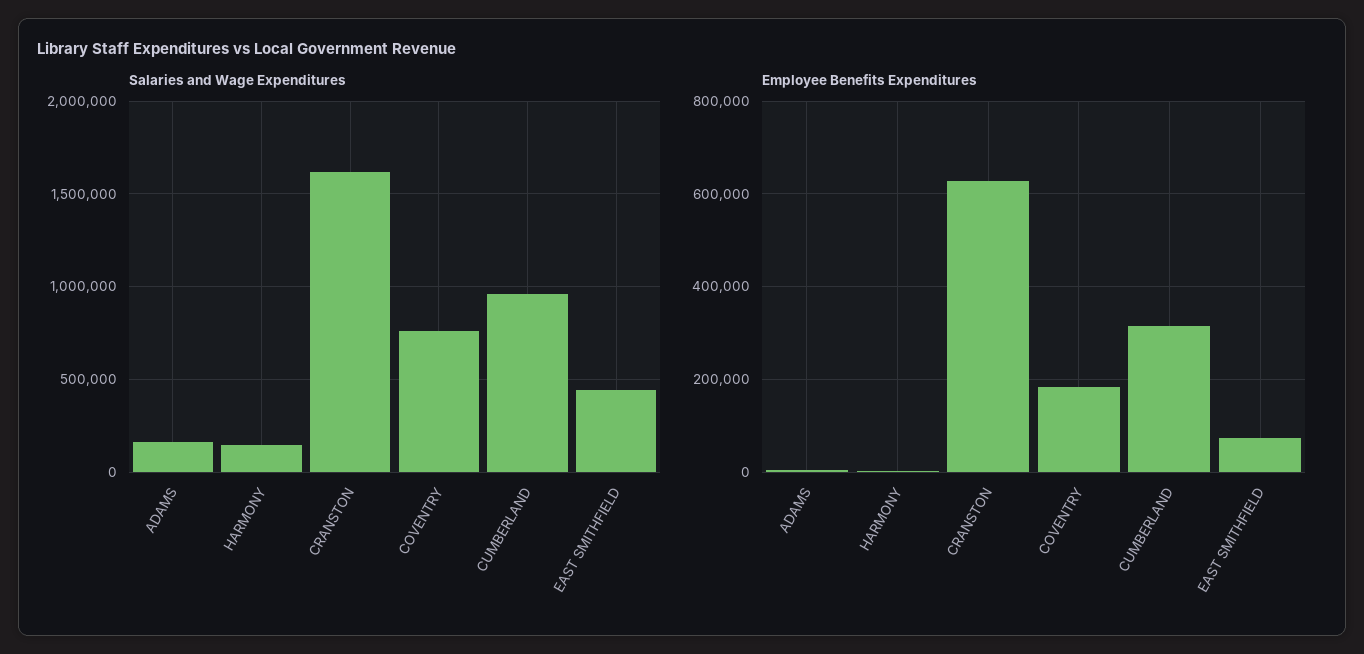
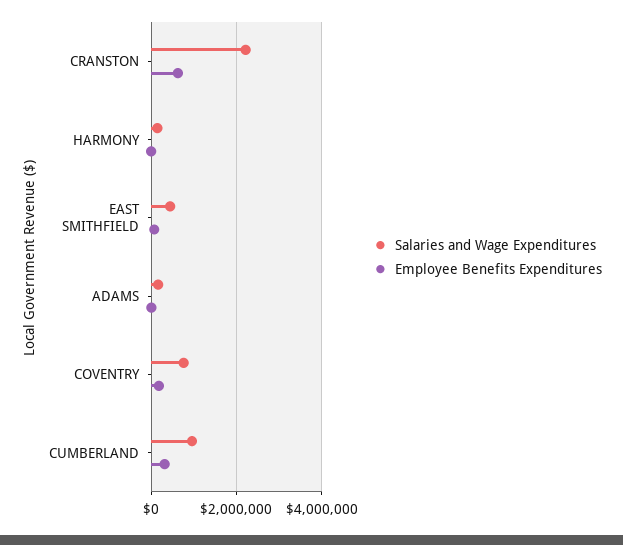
Salaries and Wage Expenditures, CRANSTON: 1600000 -> 2200000

